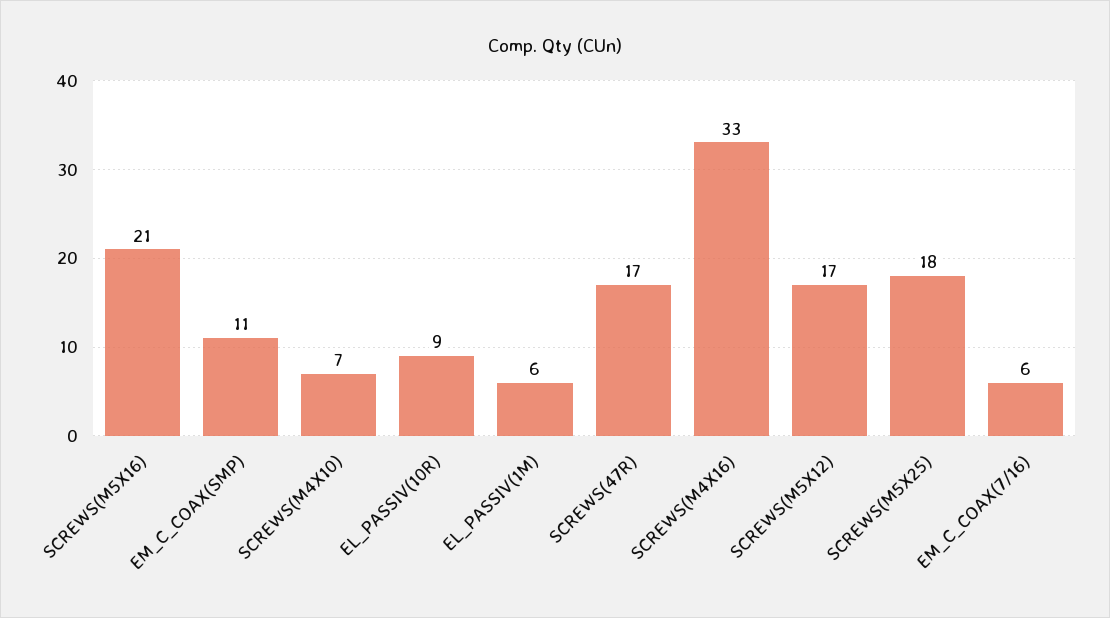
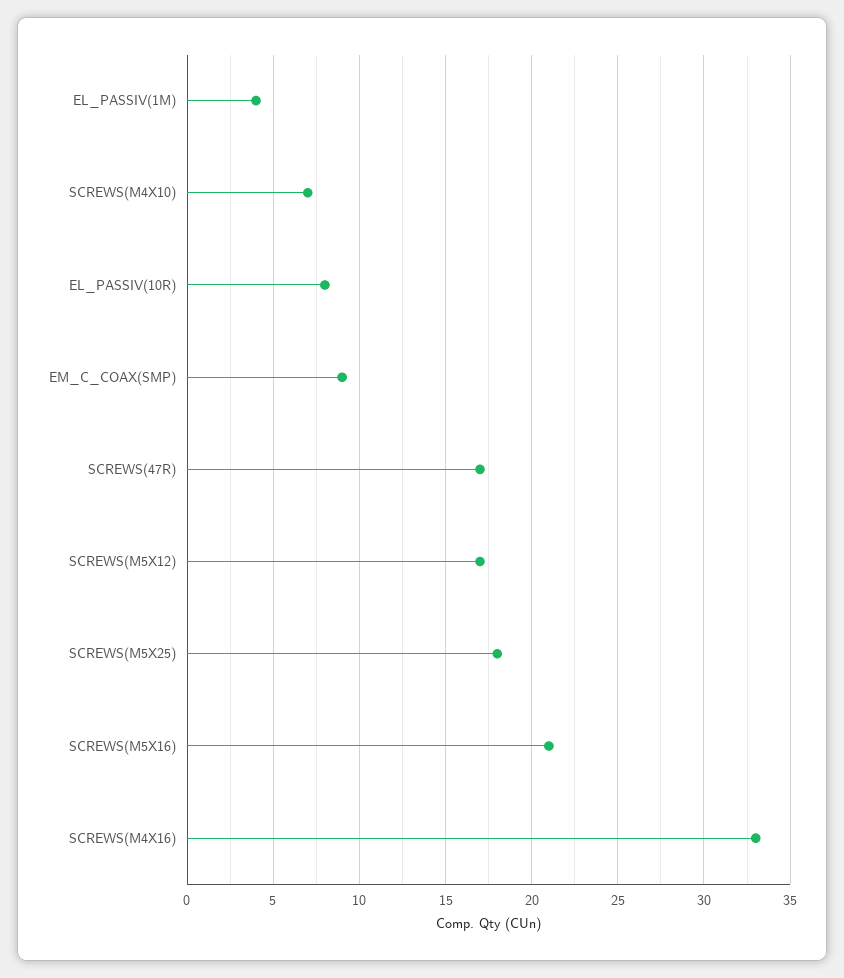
EM_C_COAX(SMP): 11 -> 9
EL_PASSIV(10R): 9 -> 8
EL_PASSIV(1M): 6 -> 4
EM_C_COAX(7/16): 6 -> none

